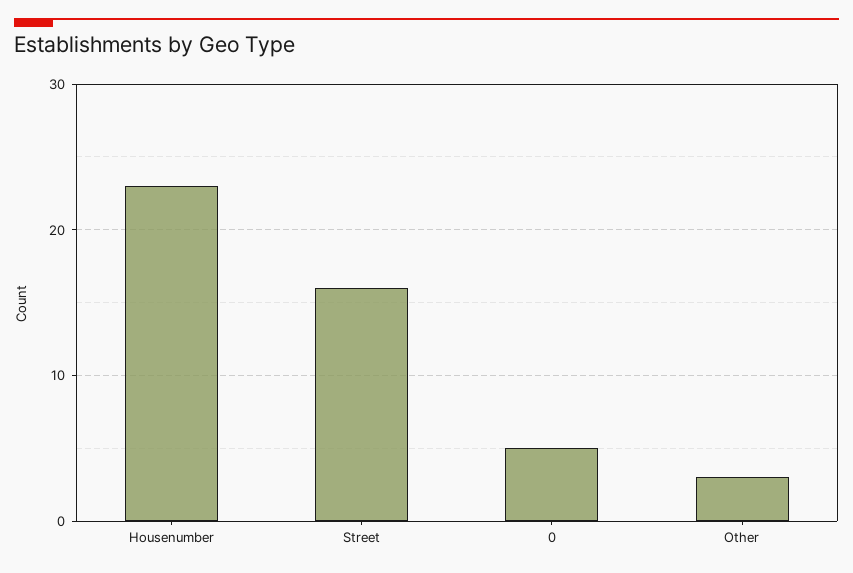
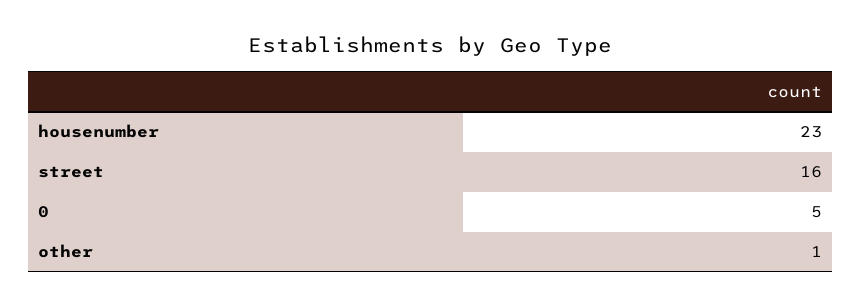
Other: 3 -> 1

